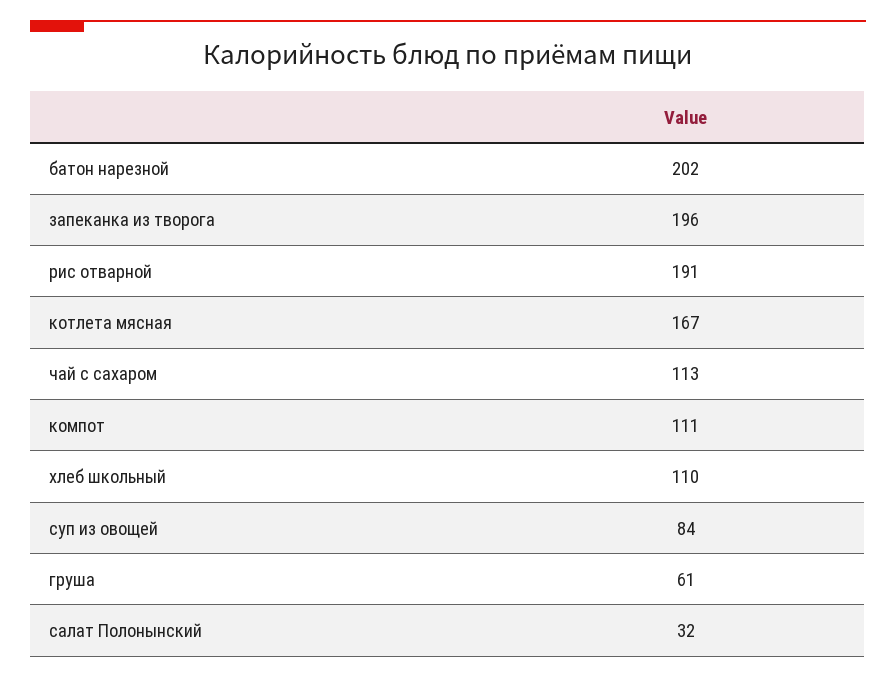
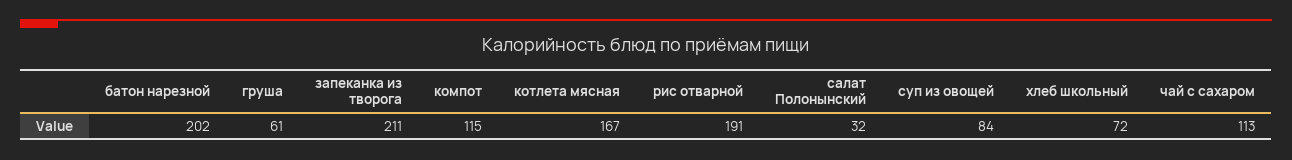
запеканка из творога: 196 -> 211
компот: 111 -> 115
хлеб школьный: 110 -> 72

